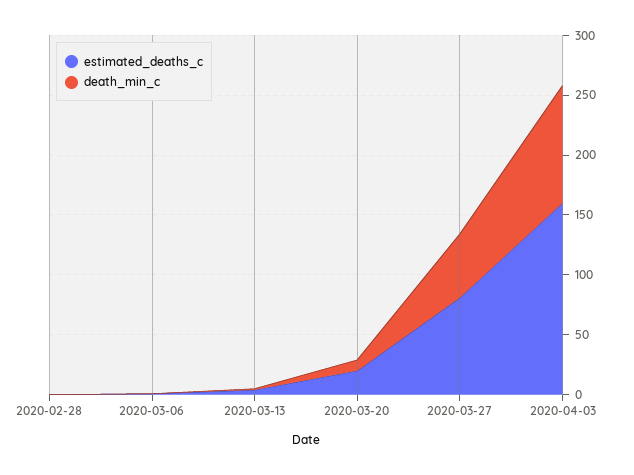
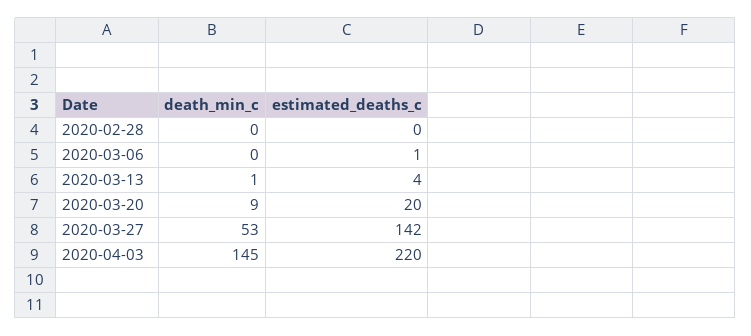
estimated_deaths_c, 2020-03-27: 80 -> 142
estimated_deaths_c, 2020-04-03: 160 -> 220
death_min_c, 2020-04-03: 100 -> 145

